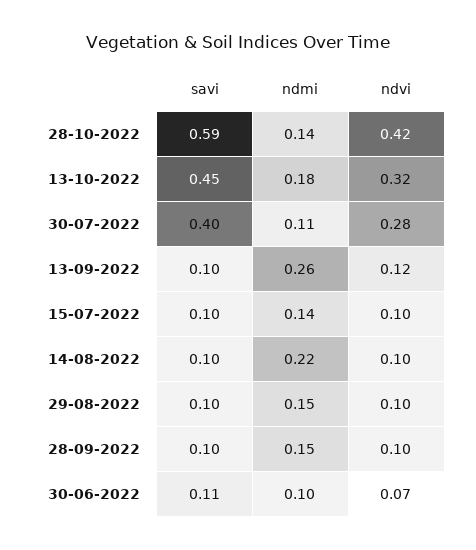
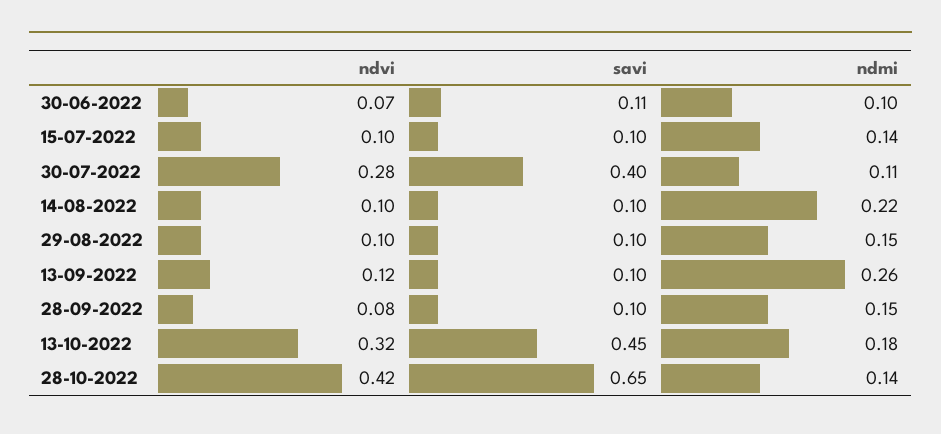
savi, 28-10-2022: 0.59 -> 0.65
ndvi, 28-09-2022: 0.1 -> 0.08

